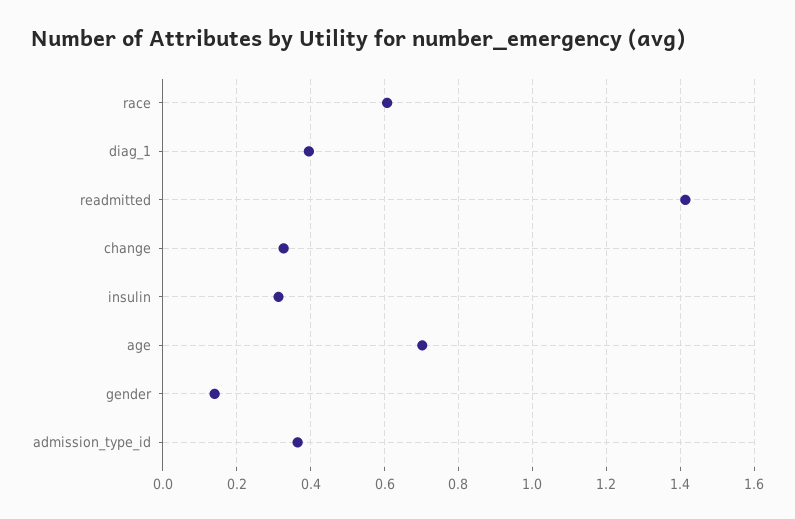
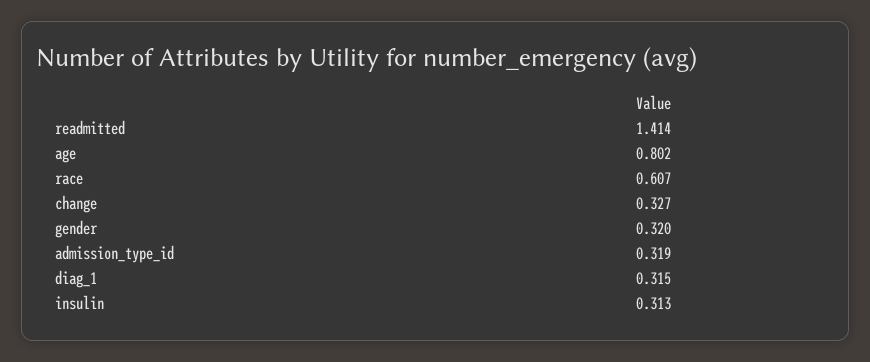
diag_1: 0.4 -> 0.315
age: 0.7 -> 0.802
gender: 0.14 -> 0.32
admission_type_id: 0.36 -> 0.319

